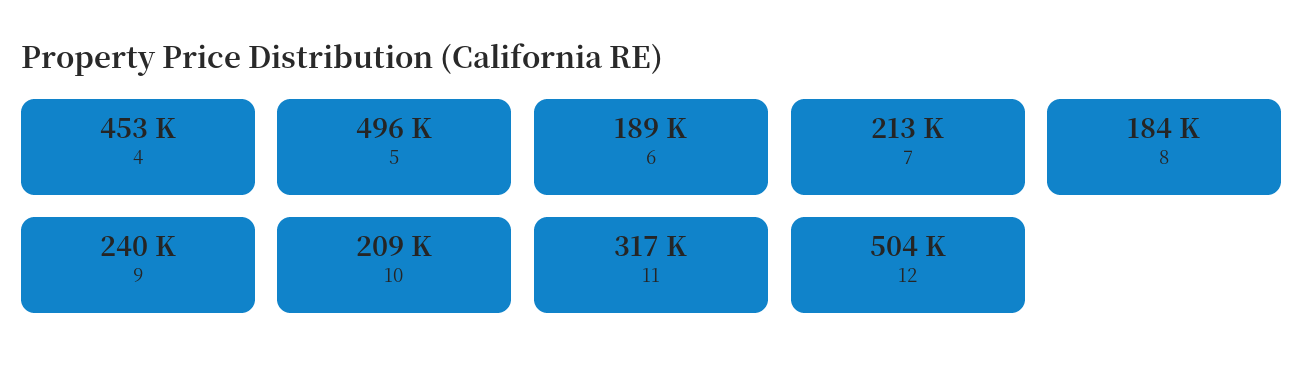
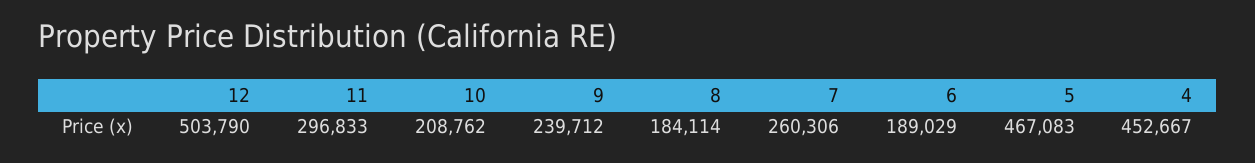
5: 496000 -> 467083
7: 213000 -> 260306
11: 317000 -> 296833

